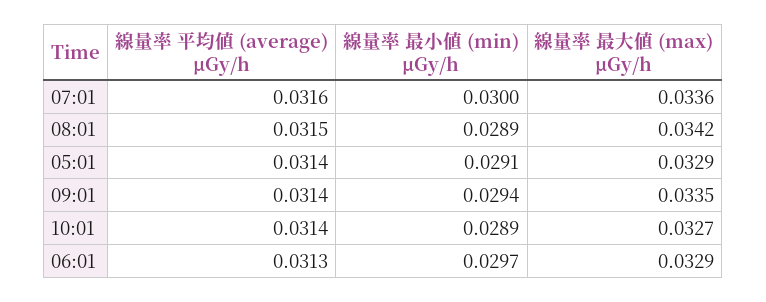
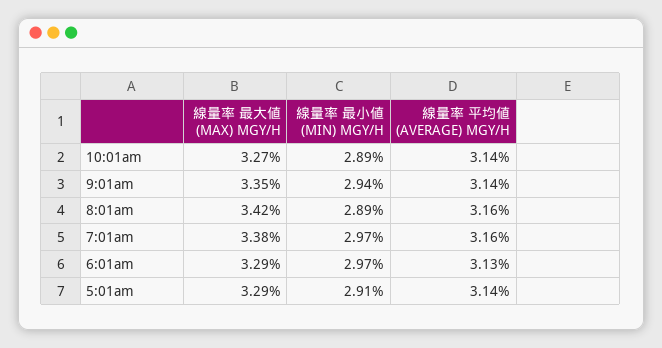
線量率 最小値 (min) μGy/h, 07:01: 0.03 -> 0.0297
線量率 最大値 (max) μGy/h, 07:01: 0.0336 -> 0.0338
線量率 平均値 (average) μGy/h, 08:01: 0.0315 -> 0.0316

